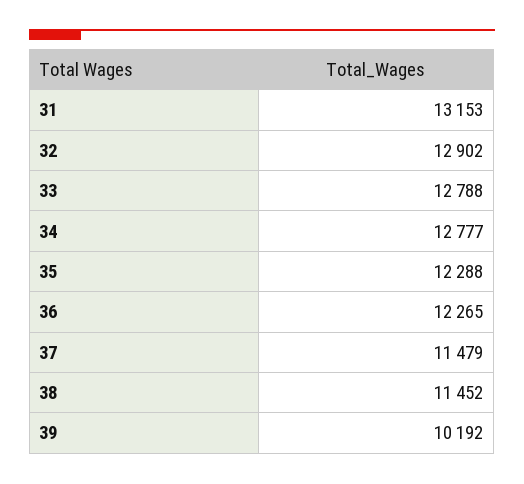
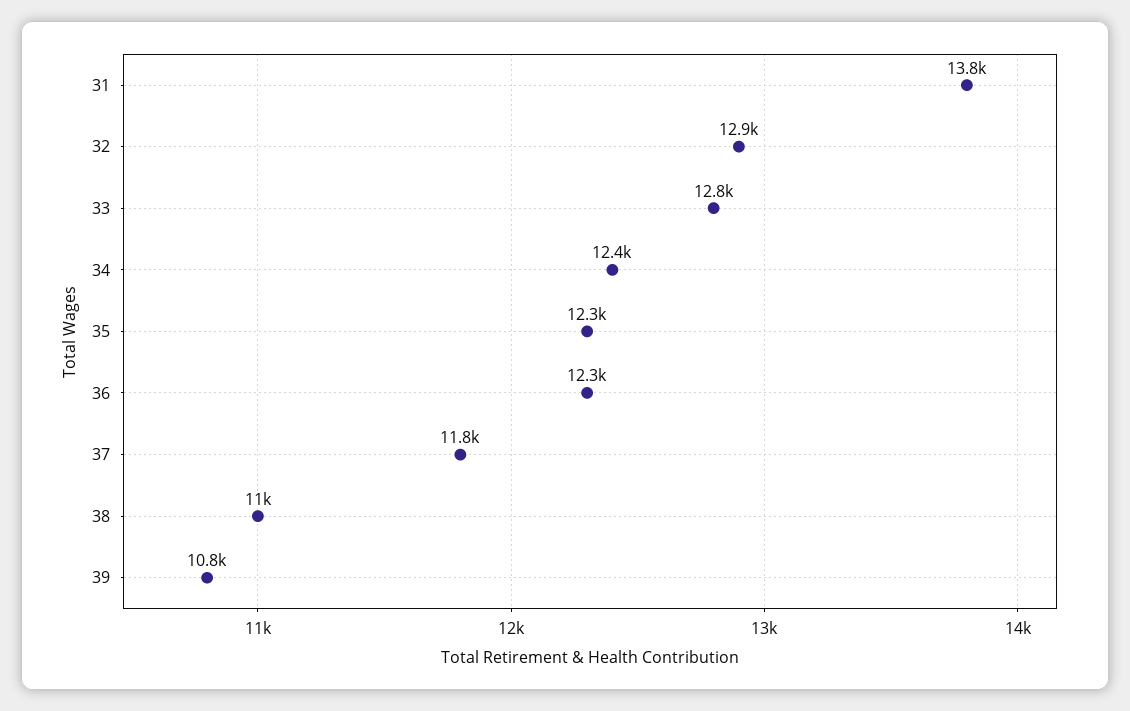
31: 13153 -> 13800
34: 12777 -> 12400
37: 11479 -> 11800
38: 11452 -> 11000
39: 10192 -> 10800

